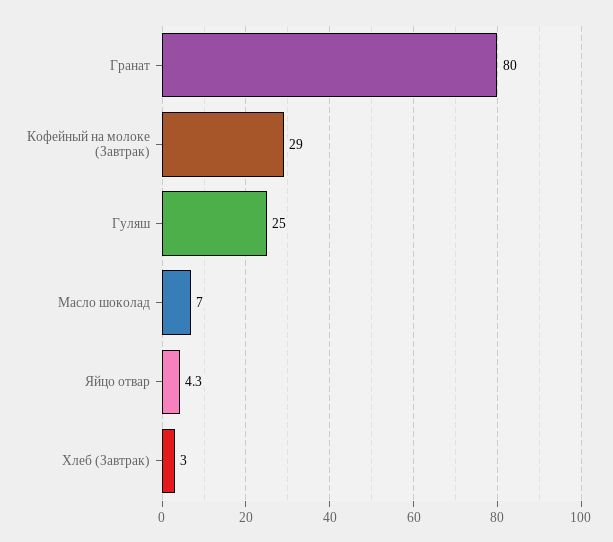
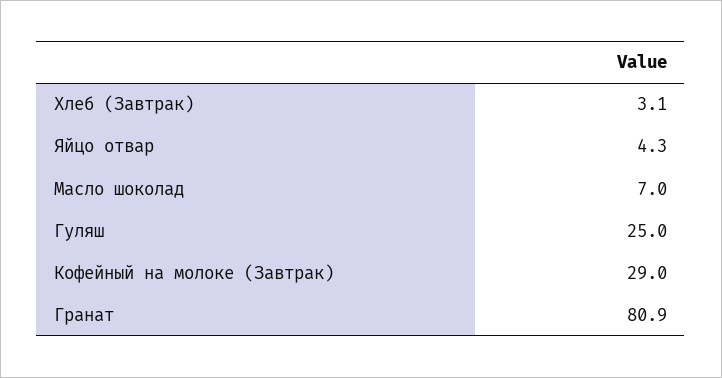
Гранат: 80 -> 80.9
Хлеб (Завтрак): 3 -> 3.1

